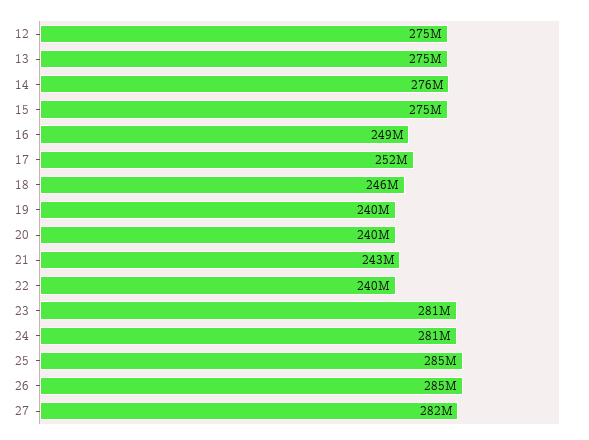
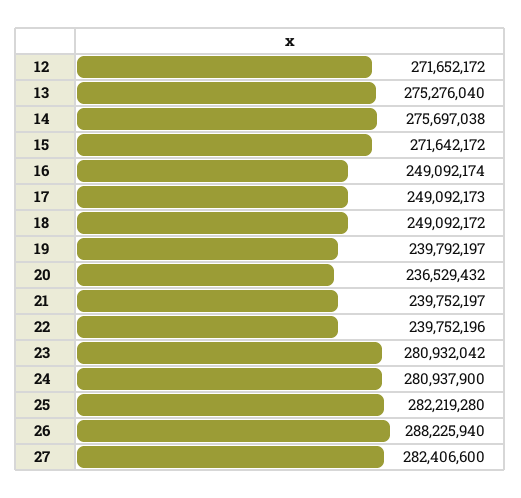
12: 275000000 -> 271652172
15: 275000000 -> 271642172
17: 252000000 -> 249092173
18: 246000000 -> 249092172
20: 240000000 -> 236529432
21: 243000000 -> 239752197
25: 285000000 -> 282219280
26: 285000000 -> 288225940

